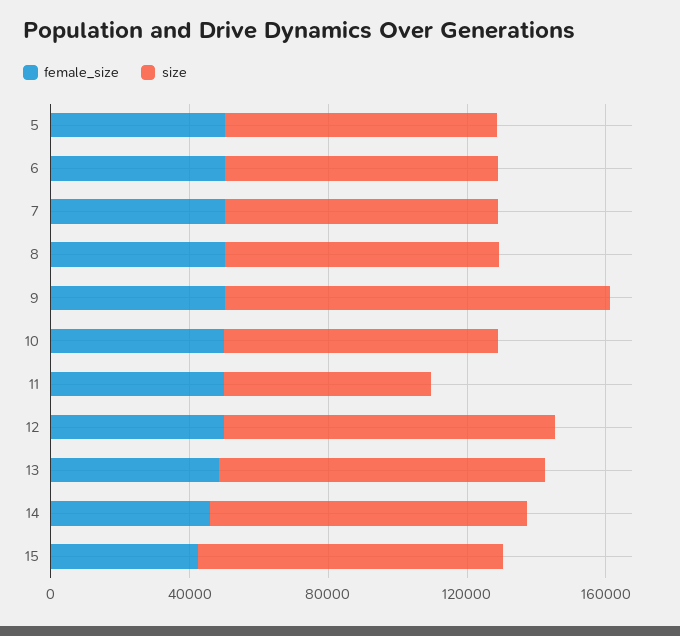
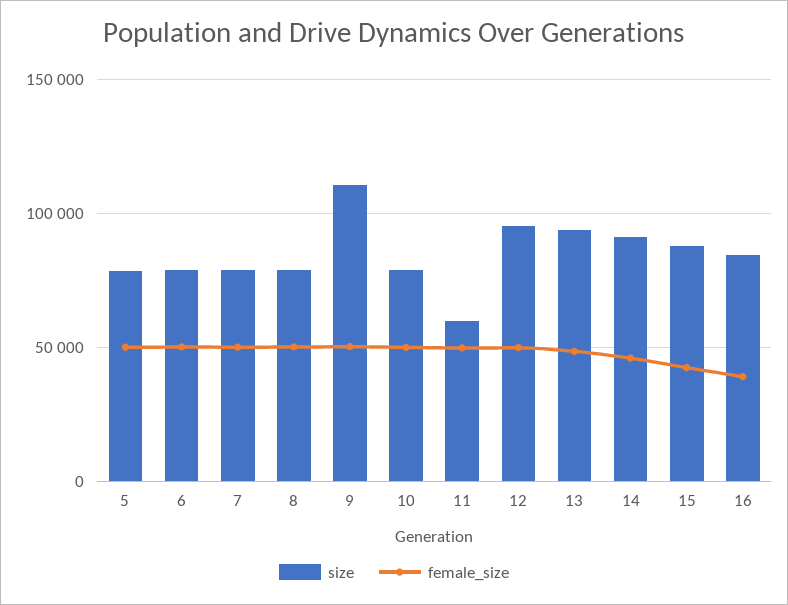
size, 16: none -> 85000
female_size, 16: none -> 40000

